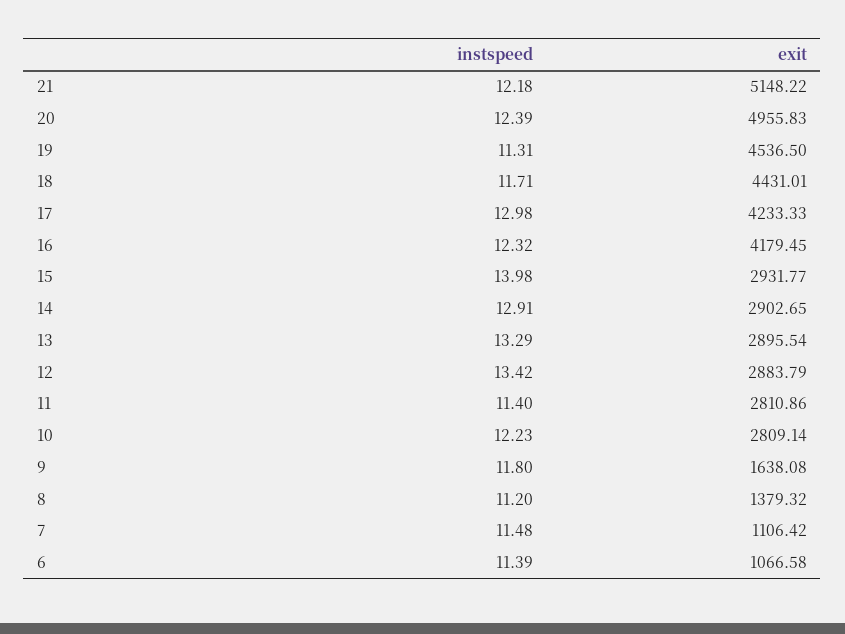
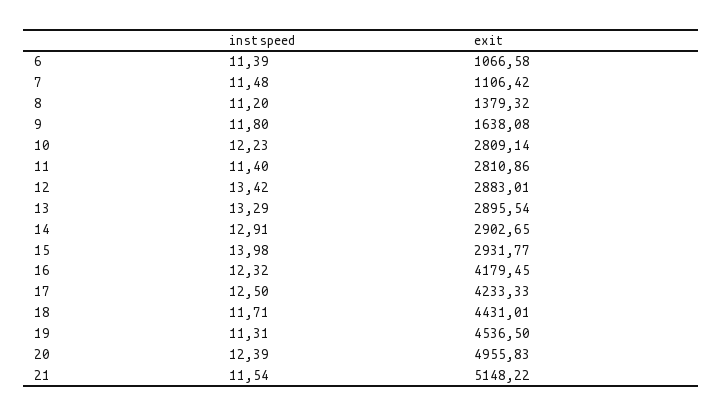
instspeed, 21: 12.18 -> 11.54
instspeed, 17: 12.98 -> 12.5
exit, 12: 2883.79 -> 2883.01

